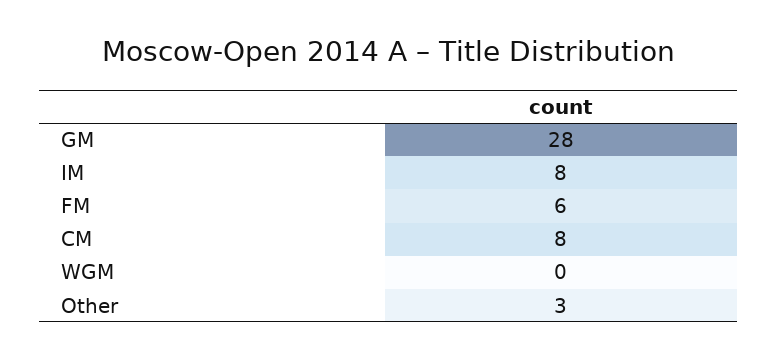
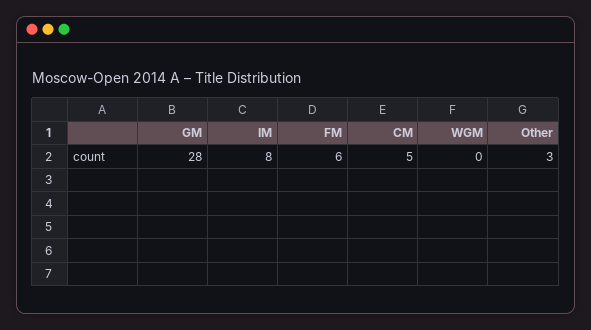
CM: 8 -> 5

